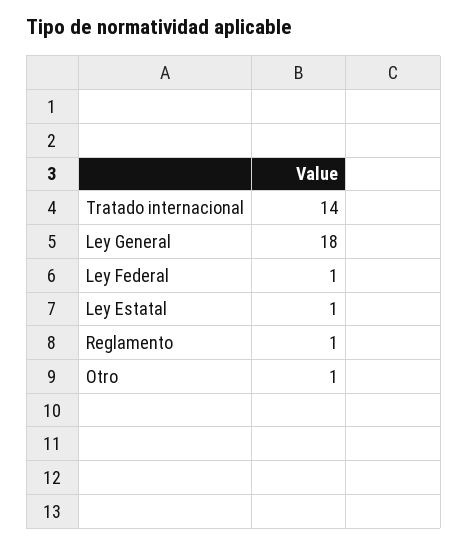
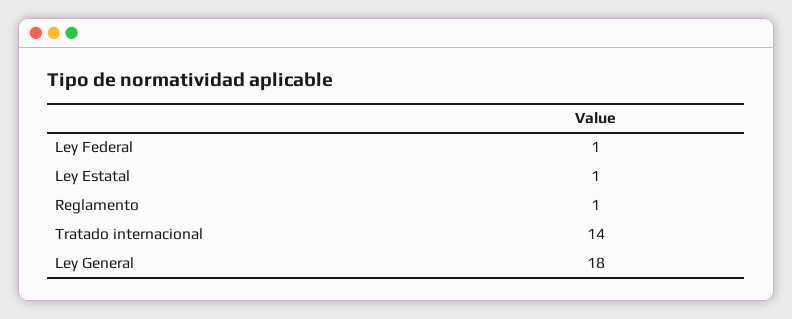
Otro: 1 -> none

